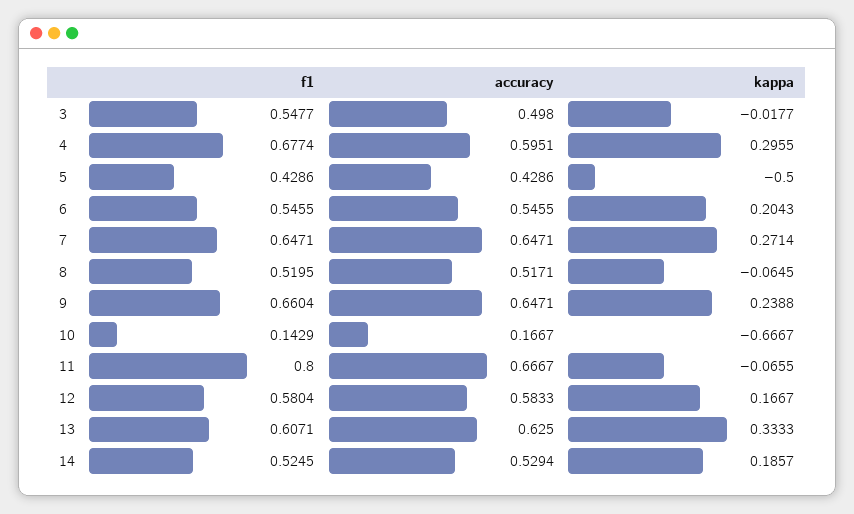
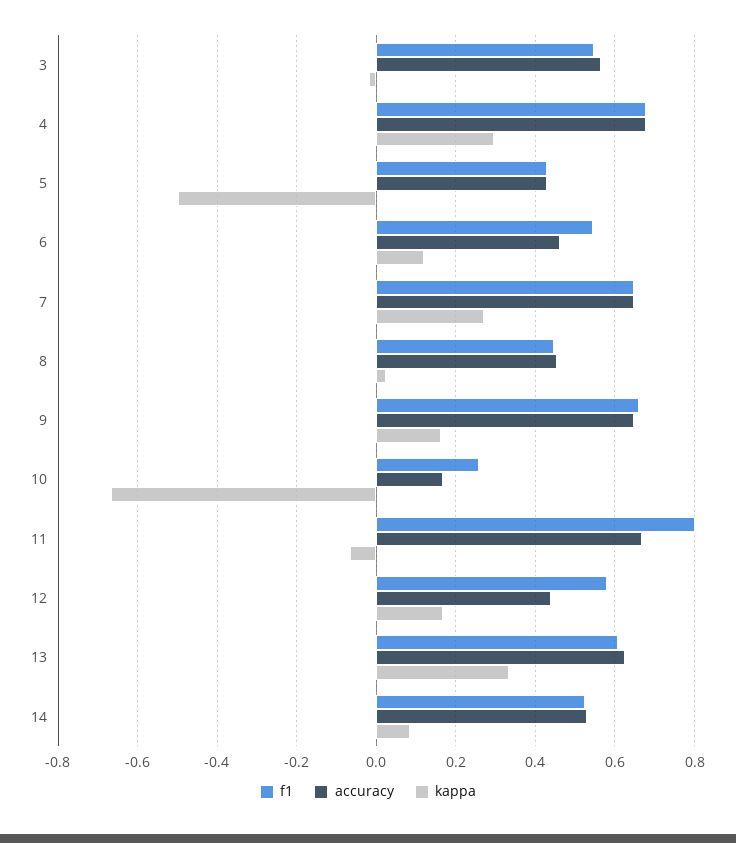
accuracy, 3: 0.498 -> 0.56
accuracy, 4: 0.5951 -> 0.68
accuracy, 6: 0.5455 -> 0.46
kappa, 6: 0.2043 -> 0.12
f1, 8: 0.5195 -> 0.44
accuracy, 8: 0.5171 -> 0.46
kappa, 8: -0.0645 -> 0.02
kappa, 9: 0.2388 -> 0.16
f1, 10: 0.1429 -> 0.26
accuracy, 12: 0.5833 -> 0.44
kappa, 14: 0.1857 -> 0.08

